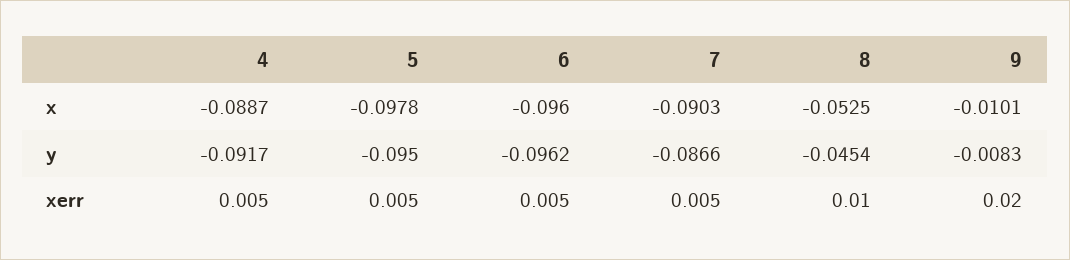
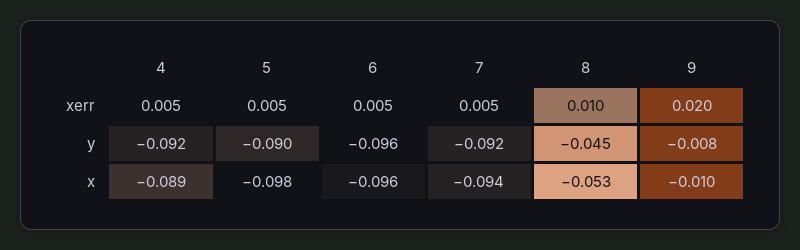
7, x: -0.0903 -> -0.094
5, y: -0.095 -> -0.09
7, y: -0.0866 -> -0.092

